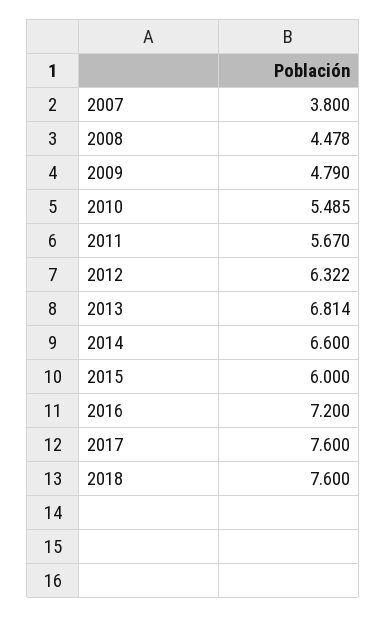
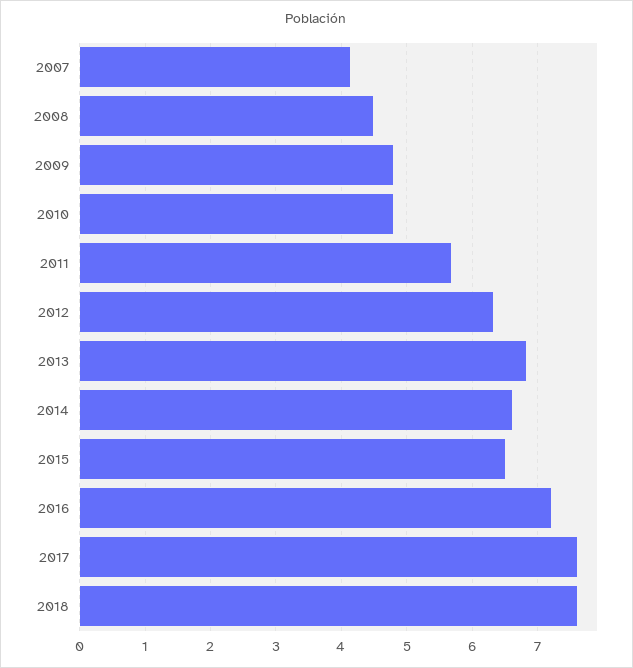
2007: 3.8 -> 4.1
2010: 5.485 -> 4.8
2015: 6 -> 6.5

